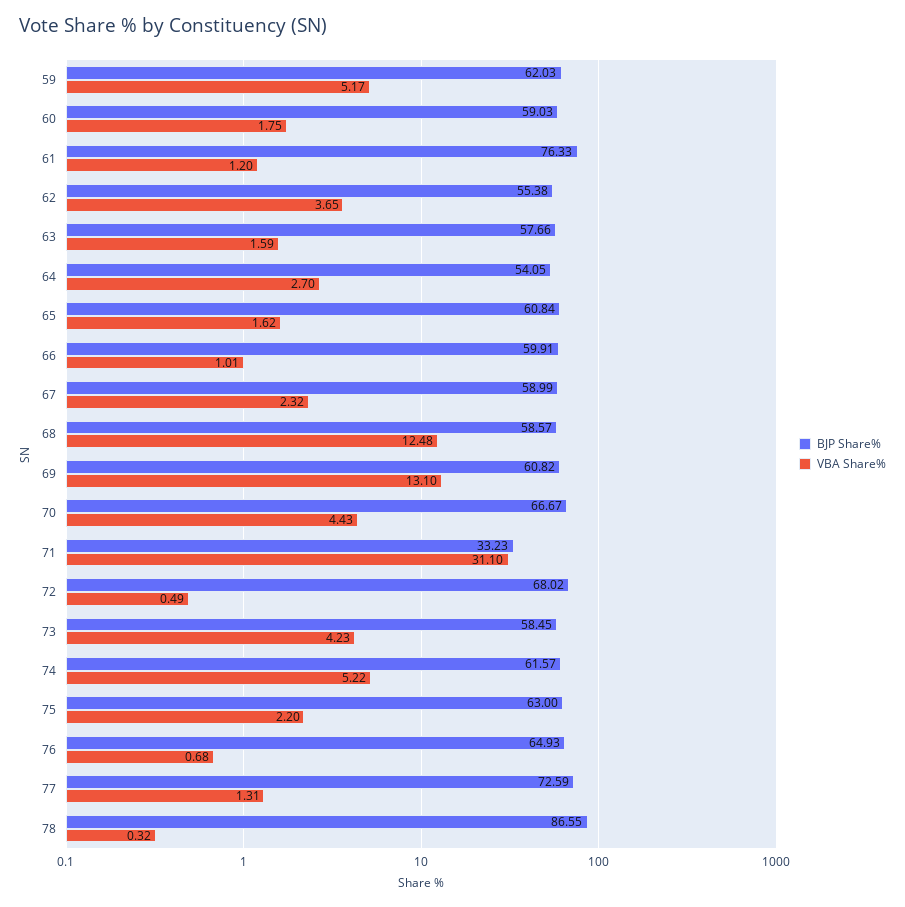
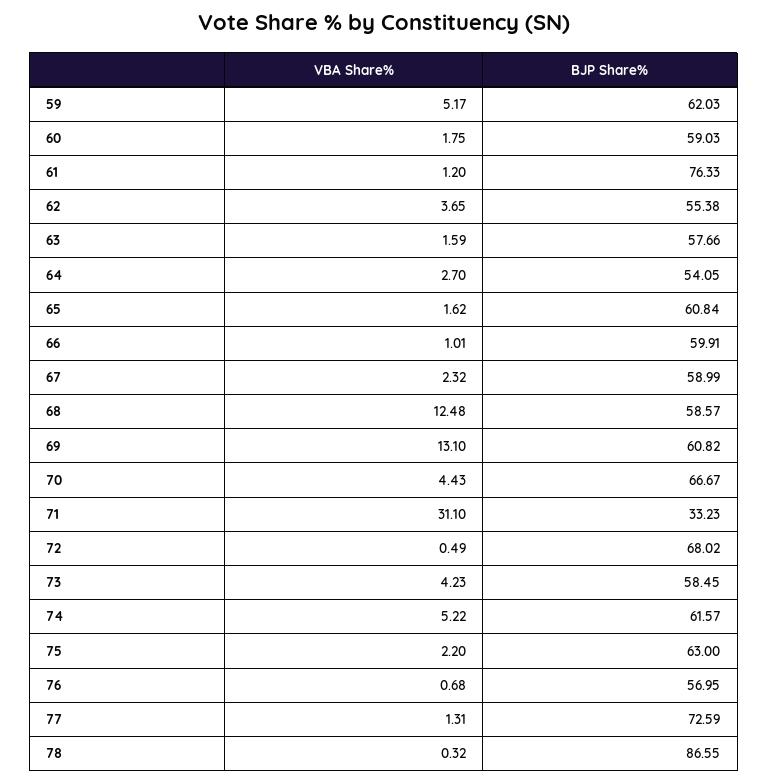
BJP Share%, 76: 64.93 -> 56.95

